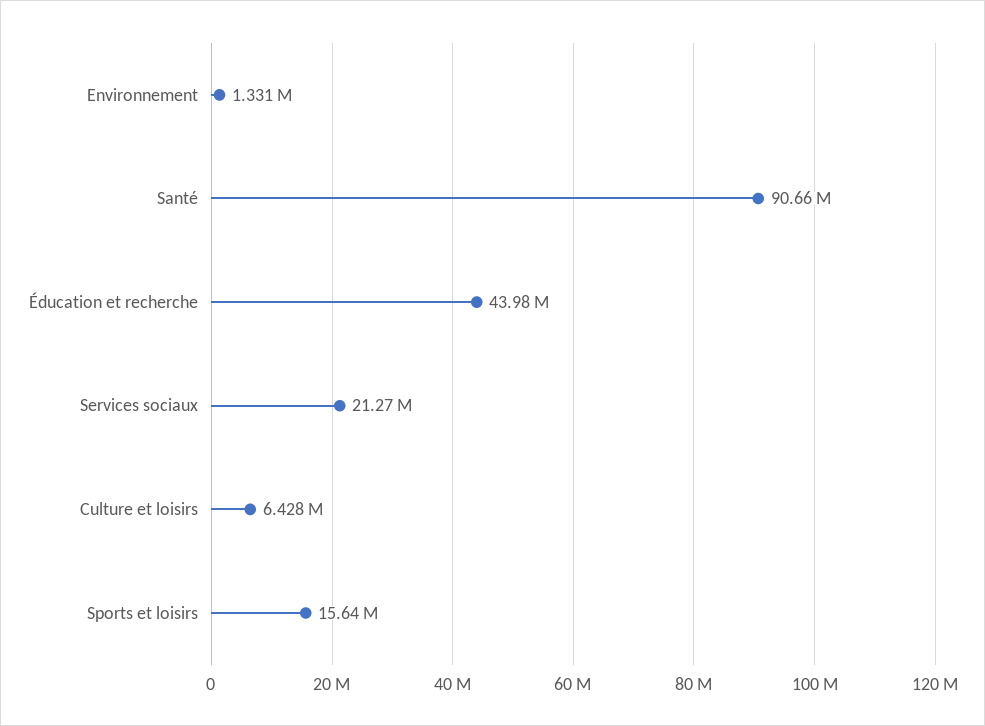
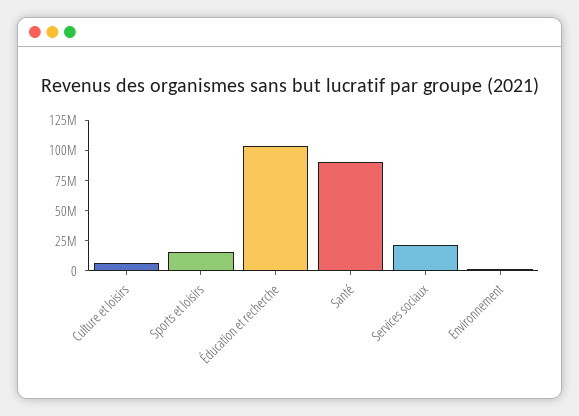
Éducation et recherche: 43980000 -> 100000000

